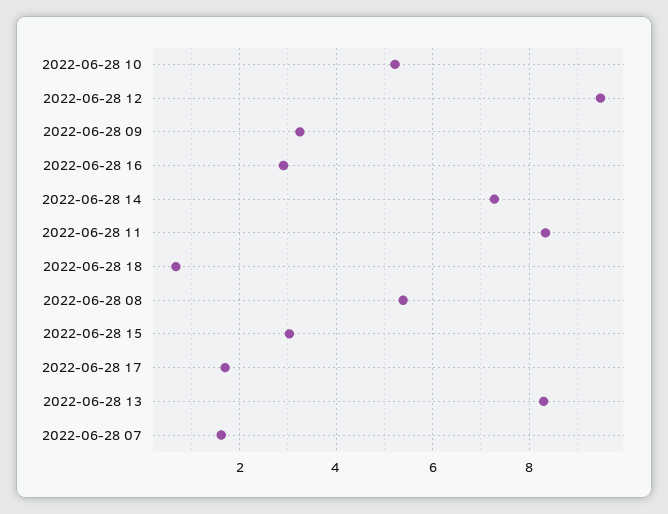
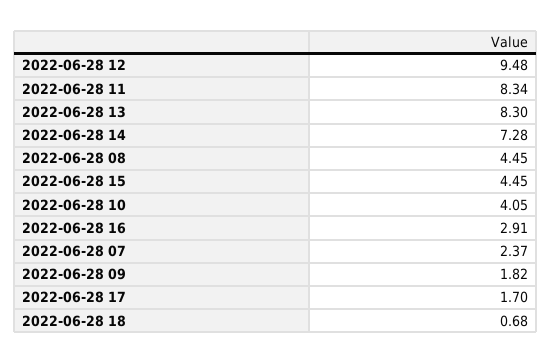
2022-06-28 10: 5.2 -> 4.05
2022-06-28 09: 3.2 -> 1.82
2022-06-28 08: 5.4 -> 4.45
2022-06-28 15: 3 -> 4.45
2022-06-28 07: 1.6 -> 2.37

